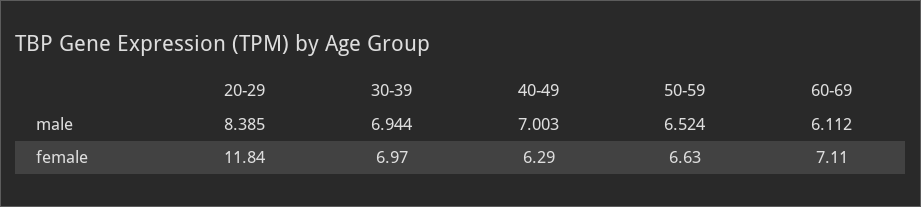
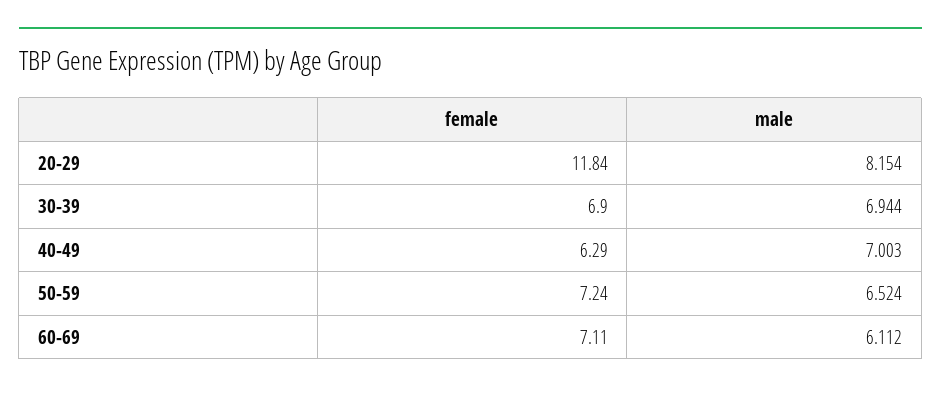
20-29, male: 8.385 -> 8.154
30-39, female: 6.97 -> 6.9
50-59, female: 6.63 -> 7.24

